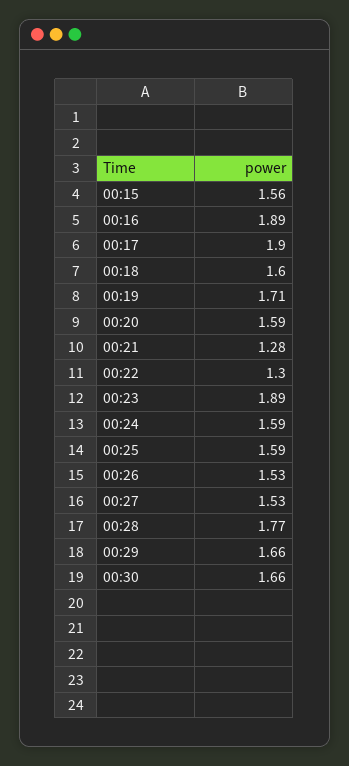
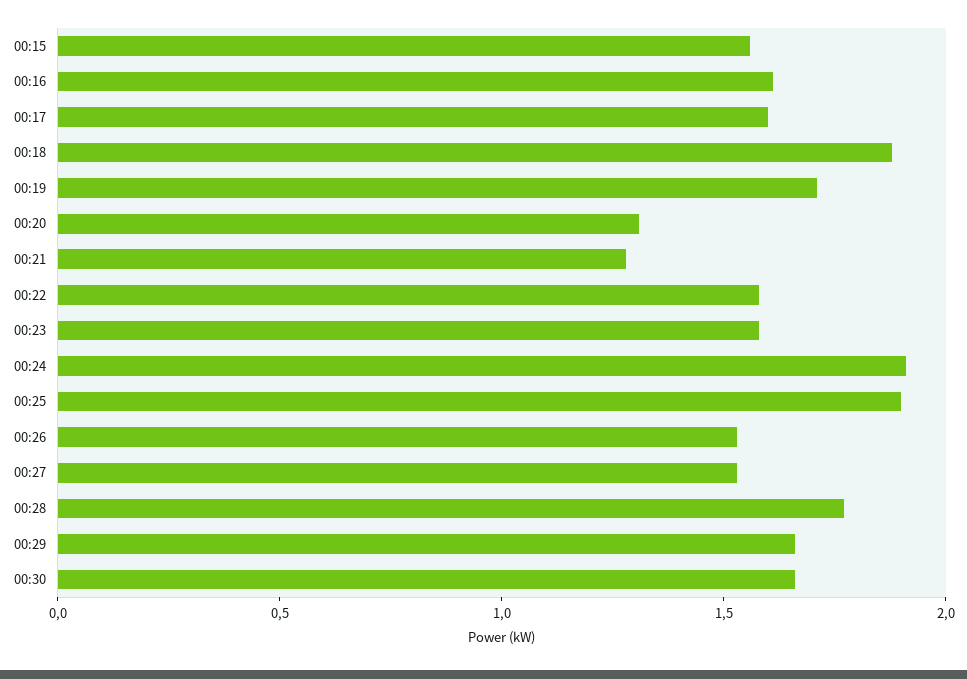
00:16: 1.89 -> 1.6
00:17: 1.9 -> 1.6
00:18: 1.6 -> 1.9
00:20: 1.59 -> 1.3
00:22: 1.3 -> 1.6
00:23: 1.89 -> 1.6
00:24: 1.59 -> 1.9
00:25: 1.59 -> 1.9

